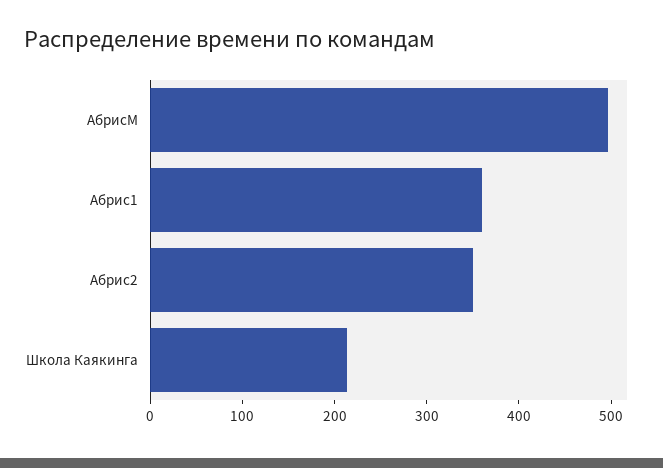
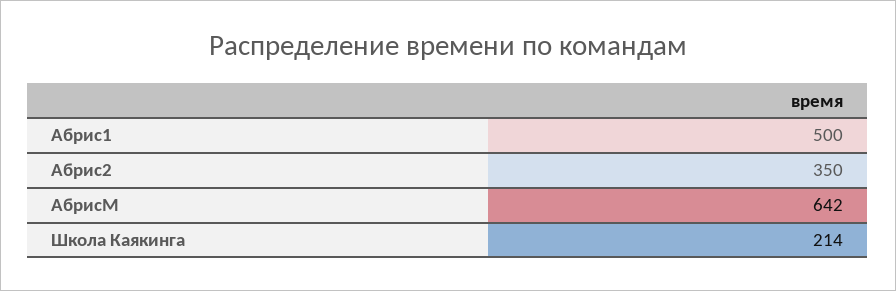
АбрисМ: 500 -> 642
Абрис1: 360 -> 500

